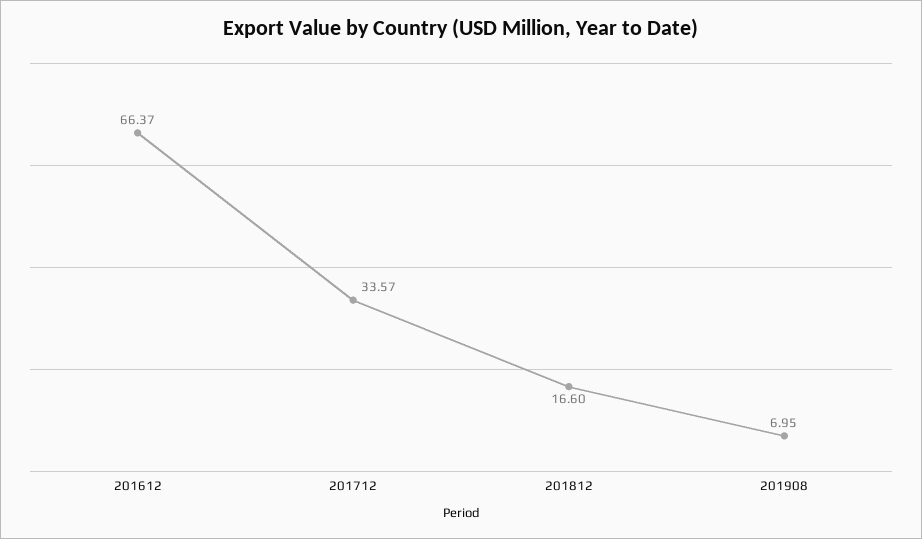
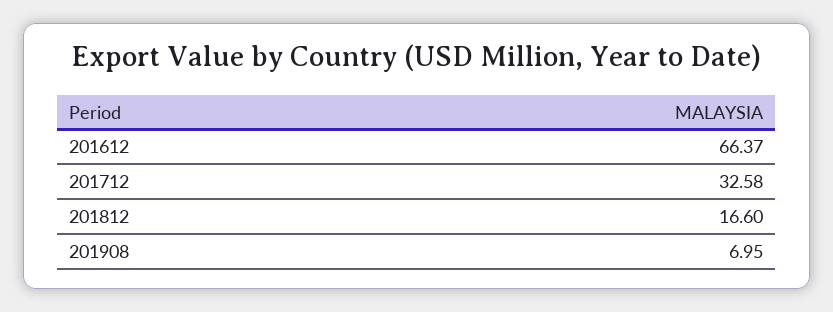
201712: 33.57 -> 32.58

